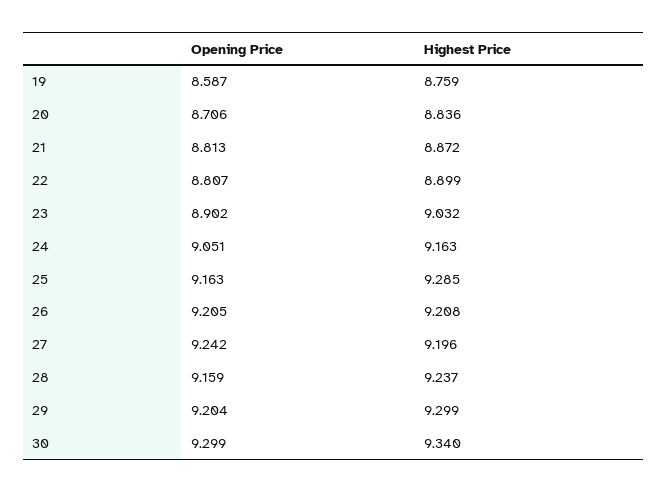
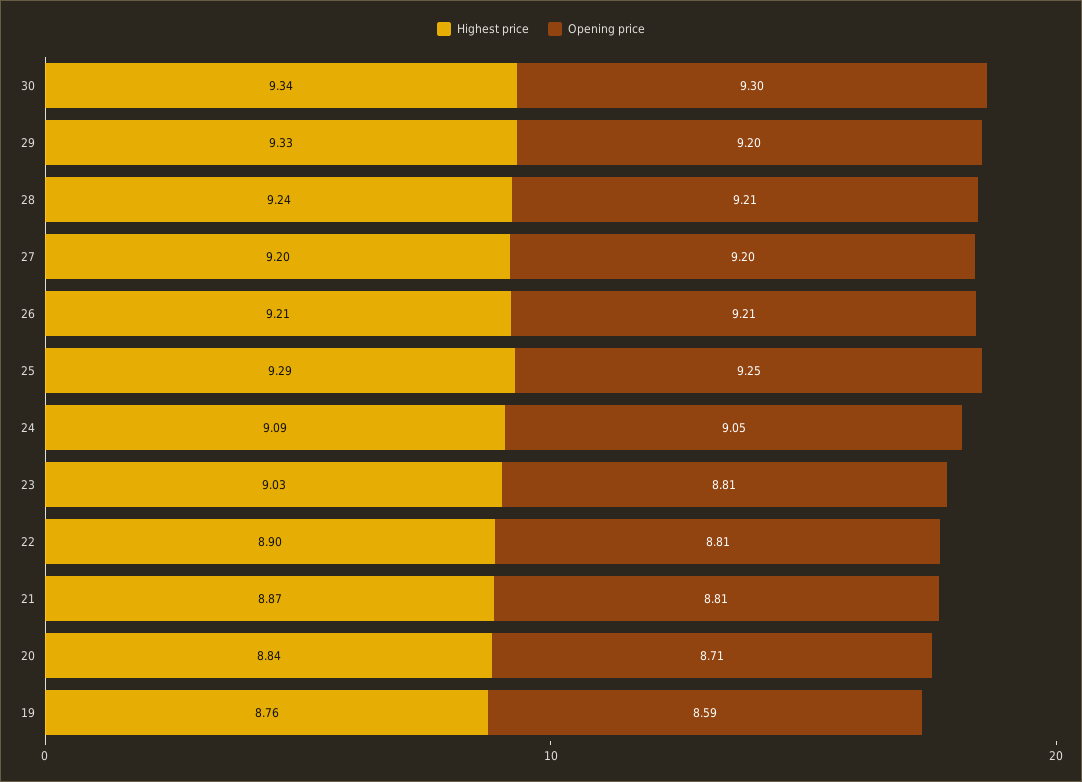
Opening Price, 23: 8.902 -> 8.81
Highest Price, 24: 9.163 -> 9.09
Opening Price, 25: 9.163 -> 9.25
Opening Price, 27: 9.242 -> 9.2
Opening Price, 28: 9.159 -> 9.21
Highest Price, 29: 9.299 -> 9.33

